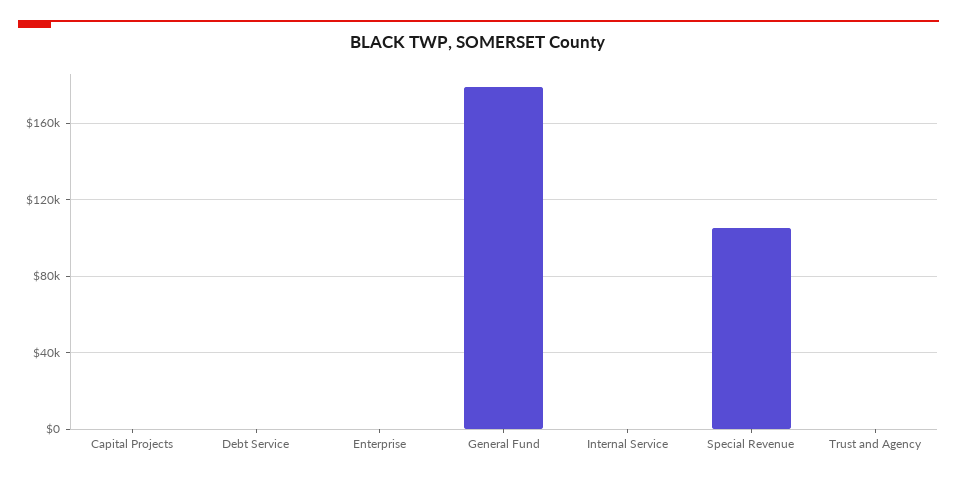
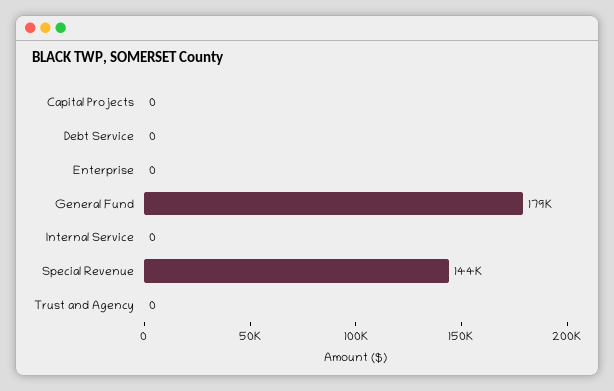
Special Revenue: 105000 -> 144000

